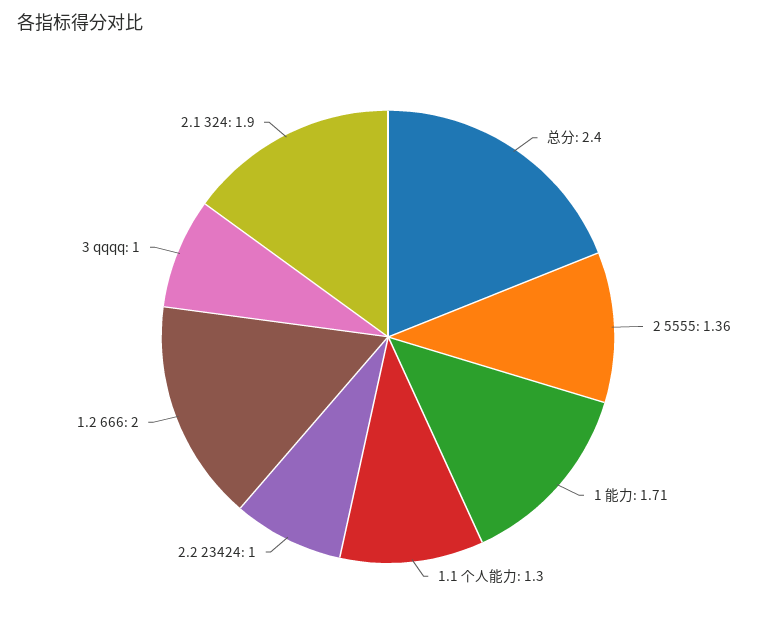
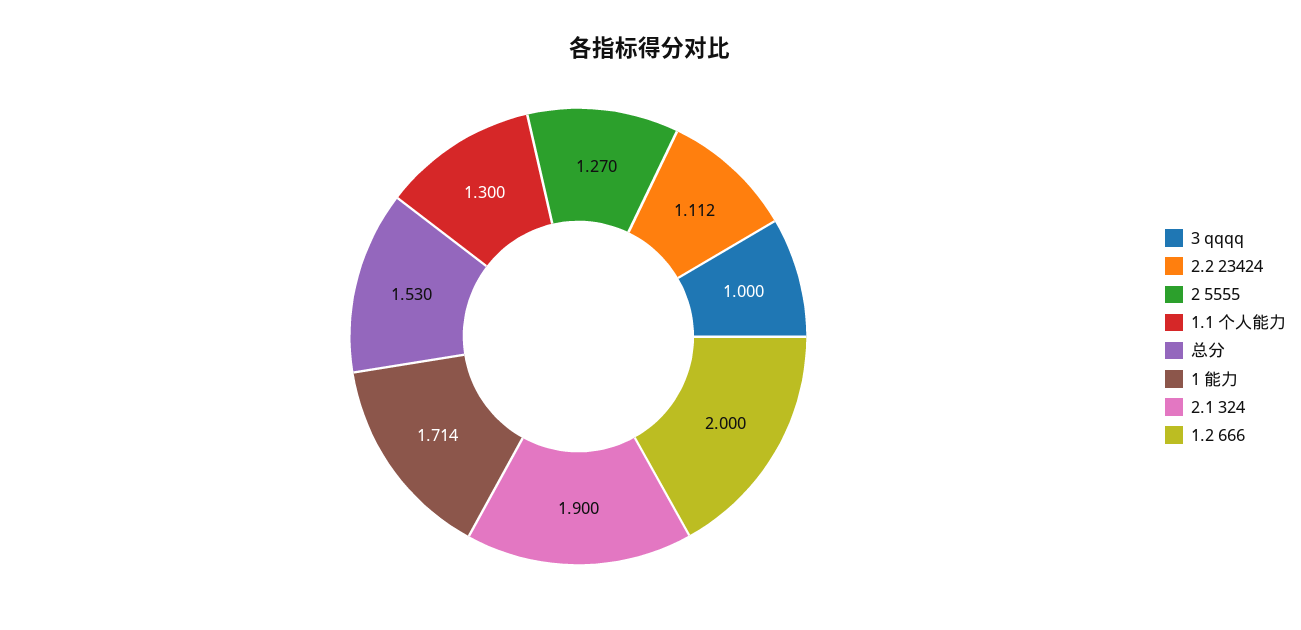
总分: 2.4 -> 1.53
2 5555: 1.36 -> 1.27
2.2 23424: 1 -> 1.112

